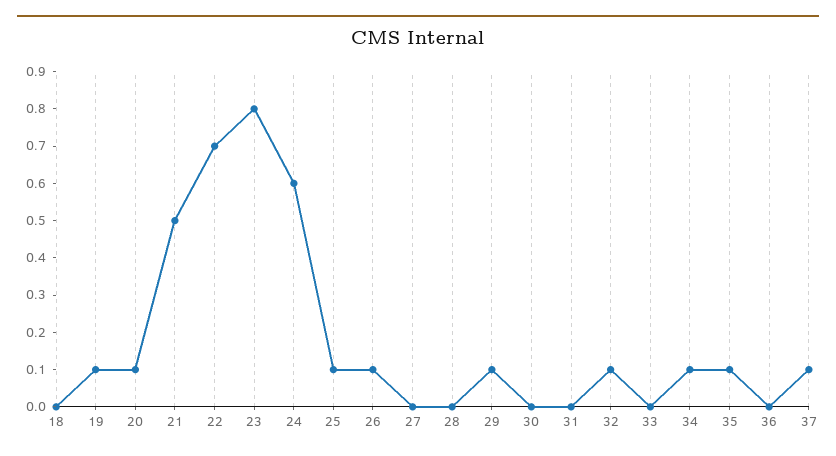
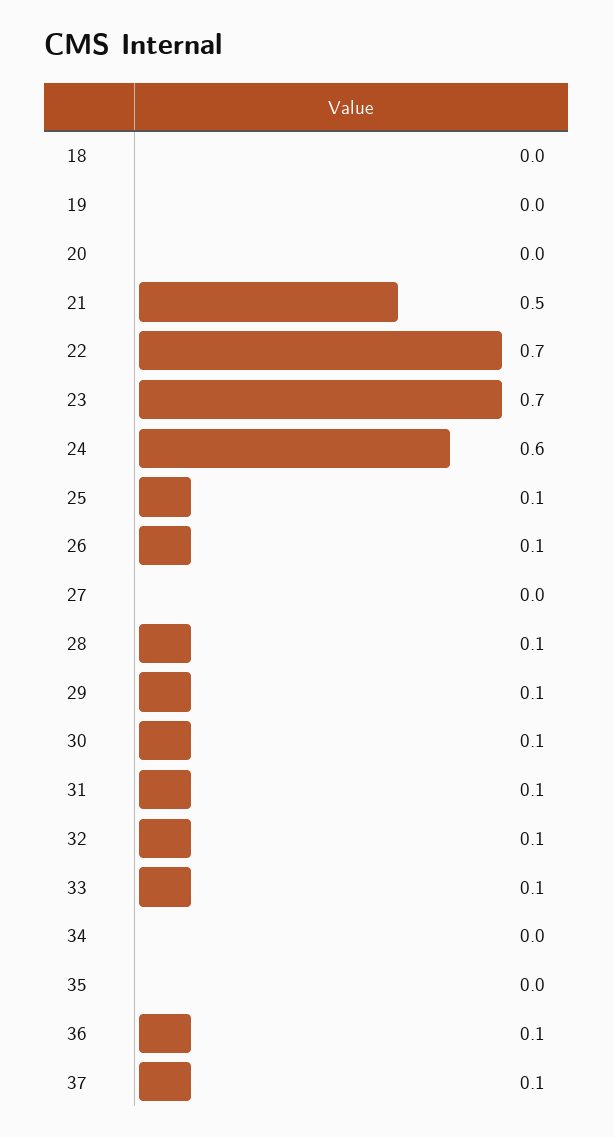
19: 0.1 -> 0
20: 0.1 -> 0
23: 0.8 -> 0.7
28: 0 -> 0.1
30: 0 -> 0.1
31: 0 -> 0.1
33: 0 -> 0.1
34: 0.1 -> 0
35: 0.1 -> 0
36: 0 -> 0.1

